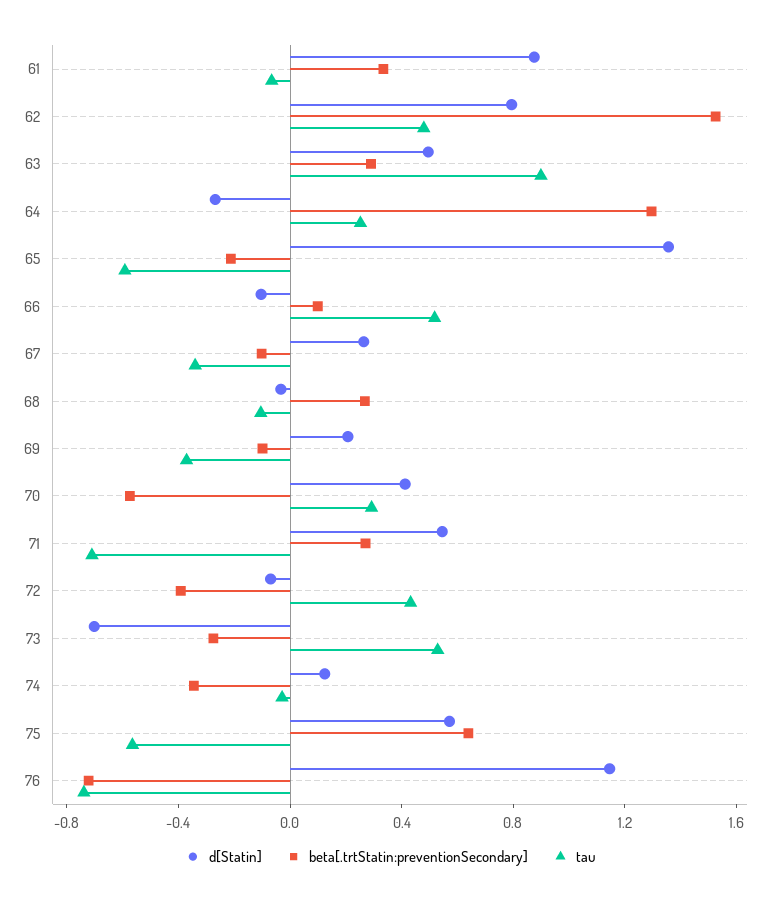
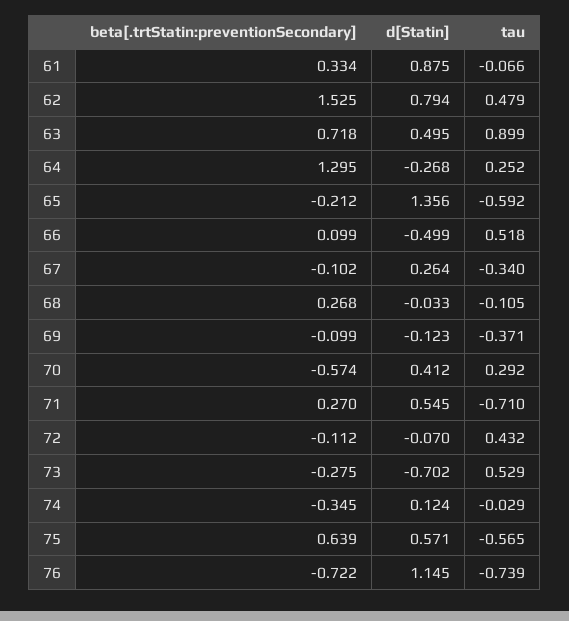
beta[.trtStatin:preventionSecondary], 63: 0.3 -> 0.718
d[Statin], 66: -0.1 -> -0.499
d[Statin], 69: 0.2 -> -0.123
beta[.trtStatin:preventionSecondary], 72: -0.4 -> -0.112

